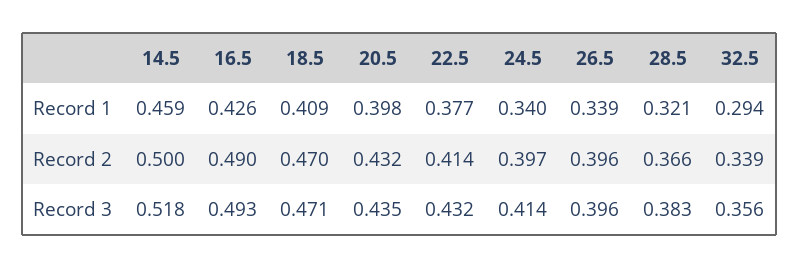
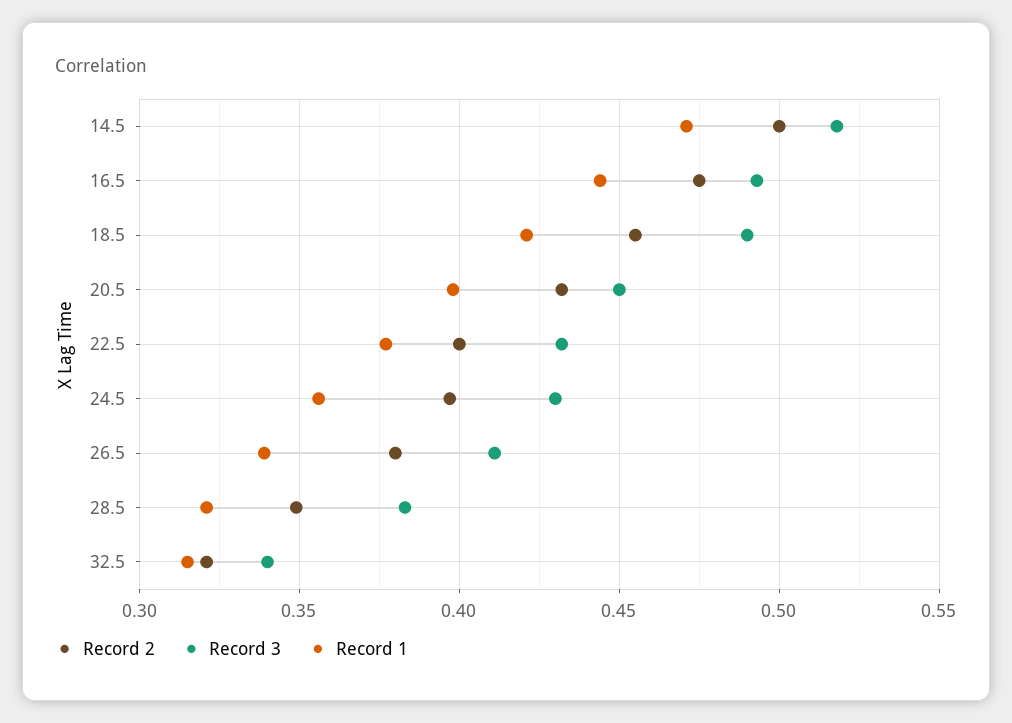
Record 1, 14.5: 0.459 -> 0.47
Record 1, 16.5: 0.426 -> 0.445
Record 1, 18.5: 0.409 -> 0.42
Record 1, 24.5: 0.34 -> 0.355
Record 1, 32.5: 0.294 -> 0.315
Record 2, 16.5: 0.49 -> 0.475
Record 2, 18.5: 0.47 -> 0.455
Record 2, 22.5: 0.414 -> 0.4
Record 2, 26.5: 0.396 -> 0.38
Record 2, 28.5: 0.366 -> 0.35
Record 2, 32.5: 0.339 -> 0.32
Record 3, 18.5: 0.471 -> 0.49
Record 3, 20.5: 0.435 -> 0.45
Record 3, 24.5: 0.414 -> 0.43
Record 3, 26.5: 0.396 -> 0.41
Record 3, 32.5: 0.356 -> 0.34

